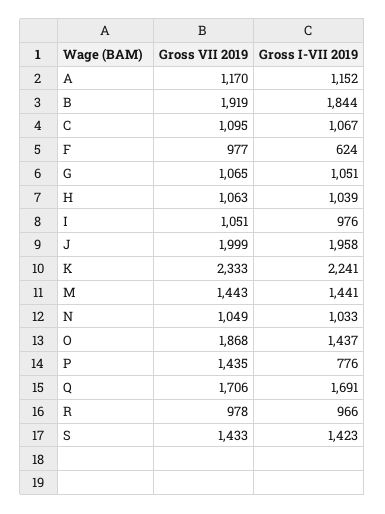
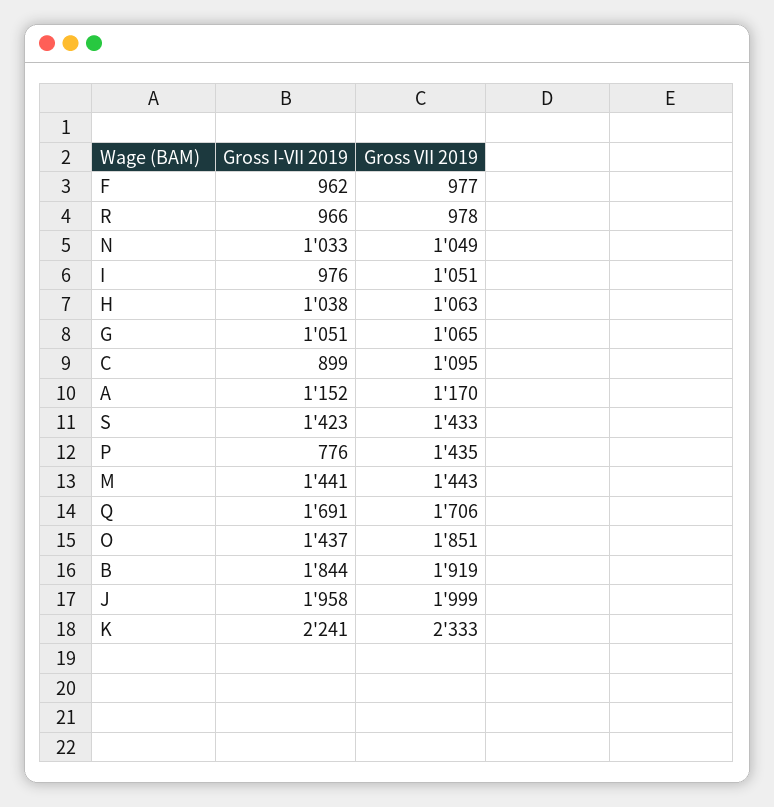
Gross I-VII 2019, C: 1067 -> 899
Gross I-VII 2019, F: 624 -> 962
Gross I-VII 2019, H: 1039 -> 1038
Gross VII 2019, O: 1868 -> 1851

